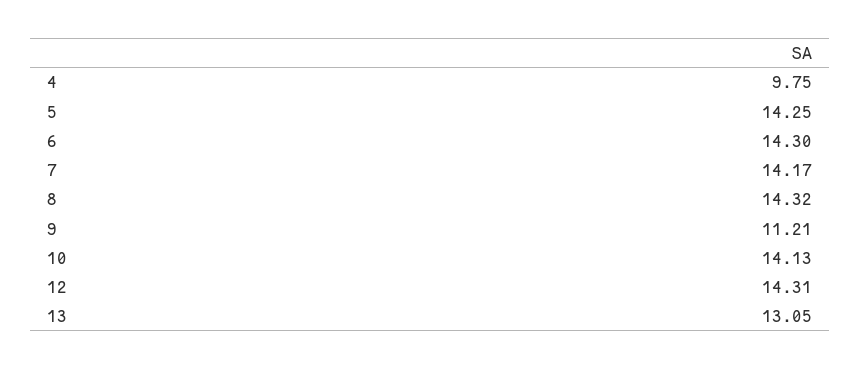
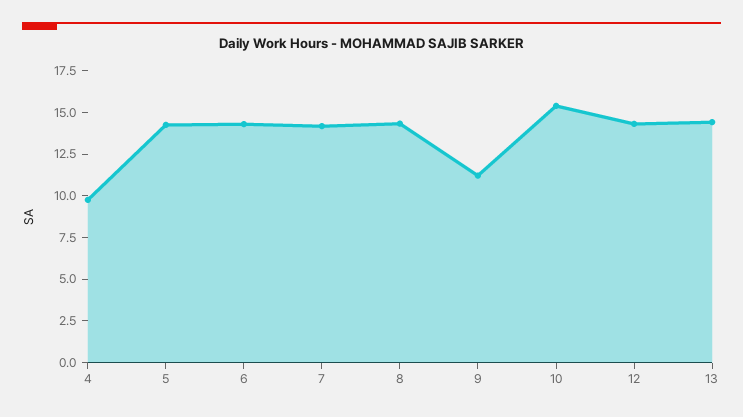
10: 14.13 -> 15.5
13: 13.05 -> 14.5

